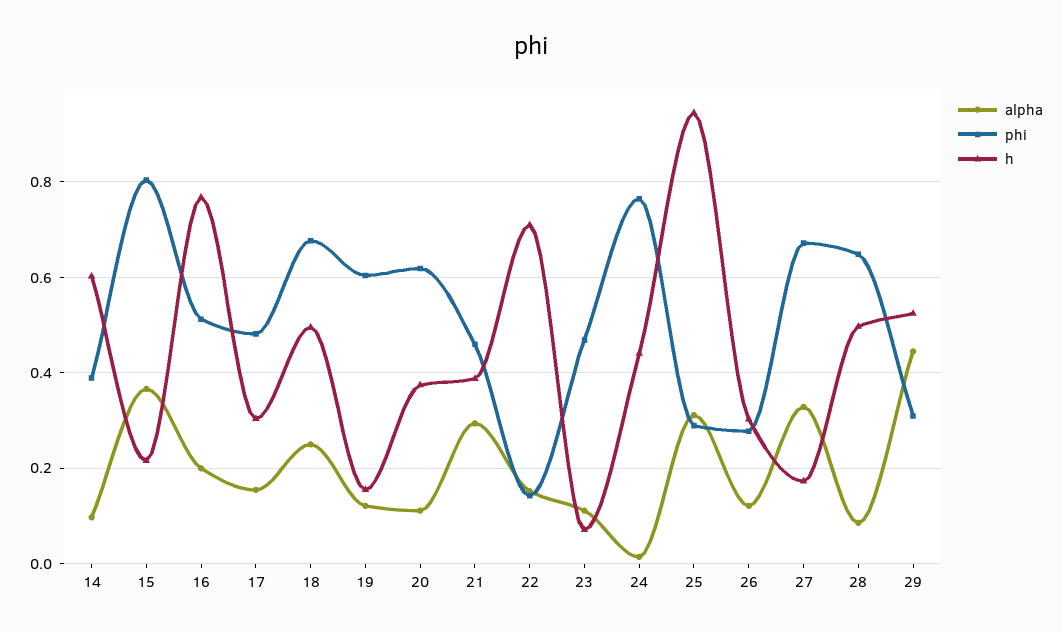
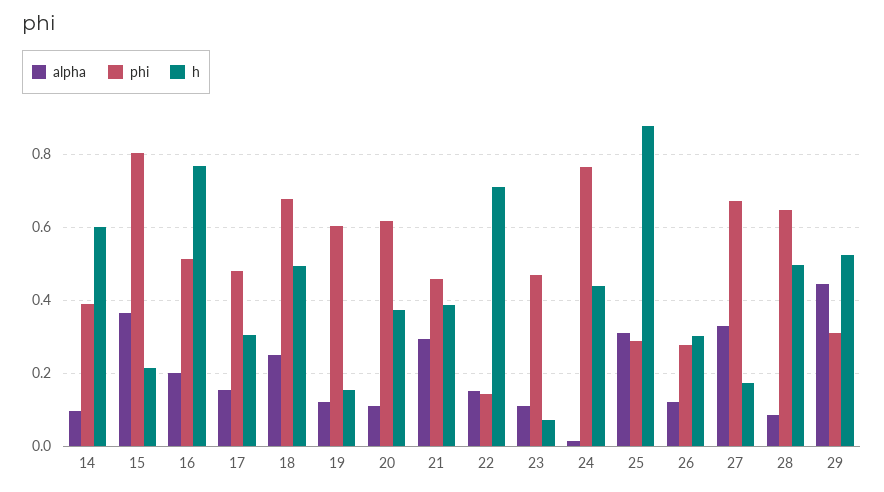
h, 25: 0.94 -> 0.88

